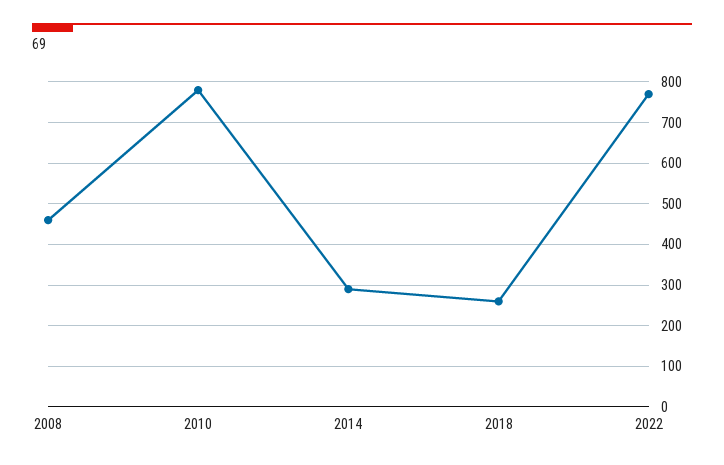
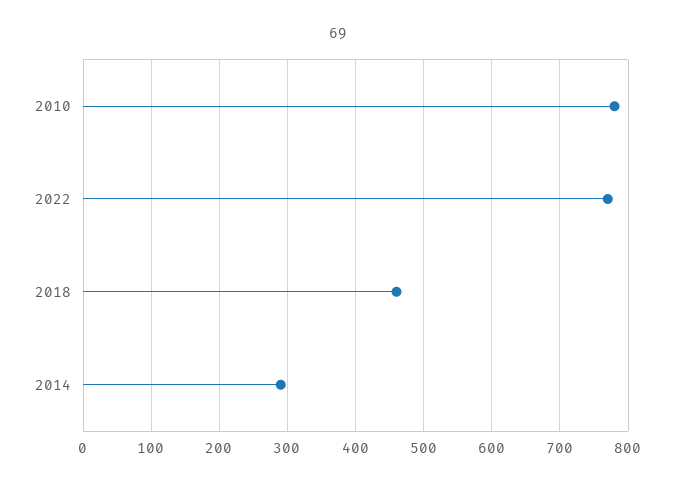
2008: 460 -> none
2018: 260 -> 460

